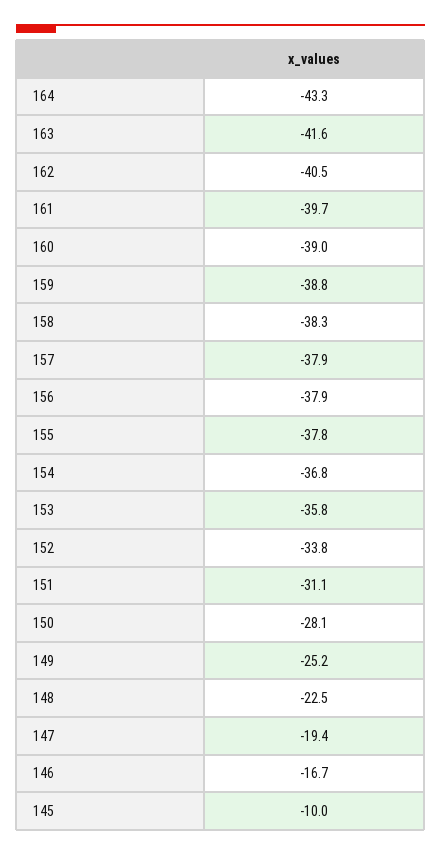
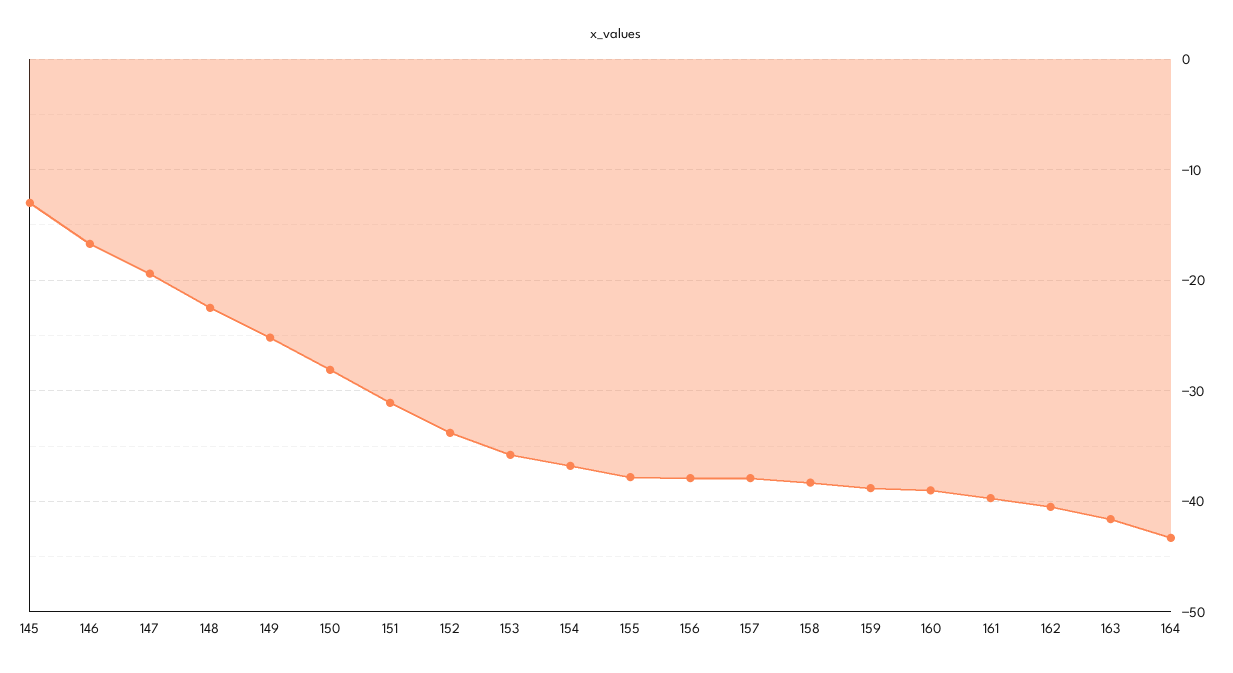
145: -10 -> -13

